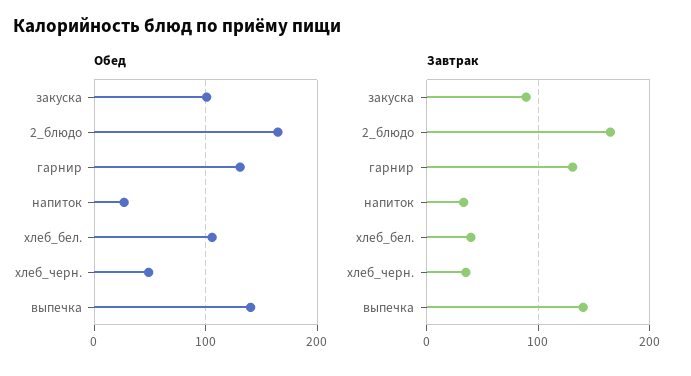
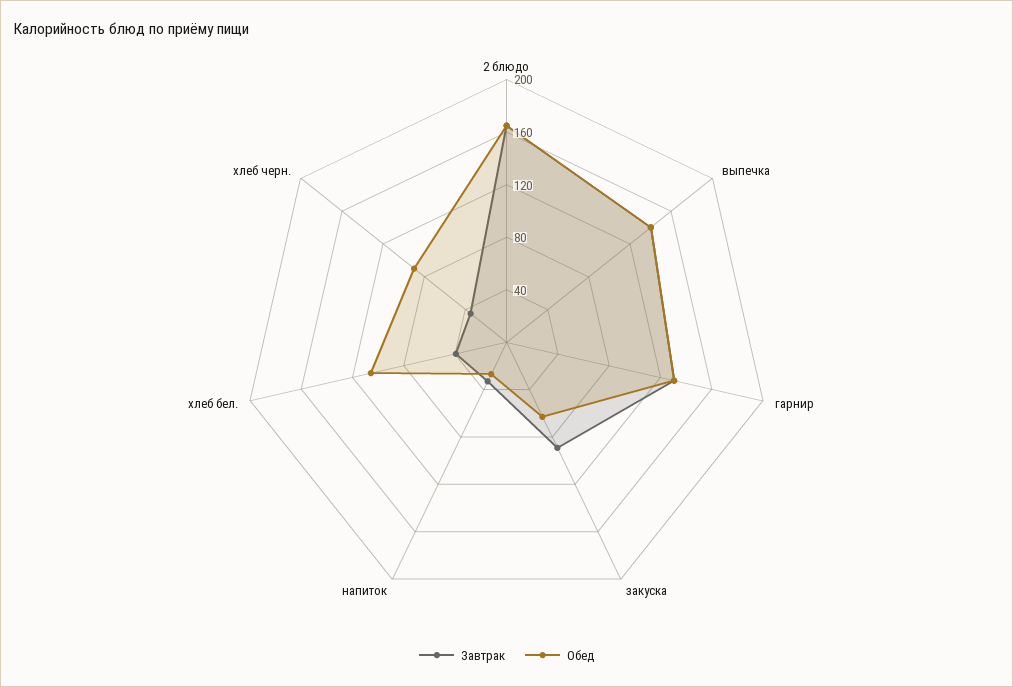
Обед, закуска: 100 -> 60
Обед, хлеб_черн.: 50 -> 90

